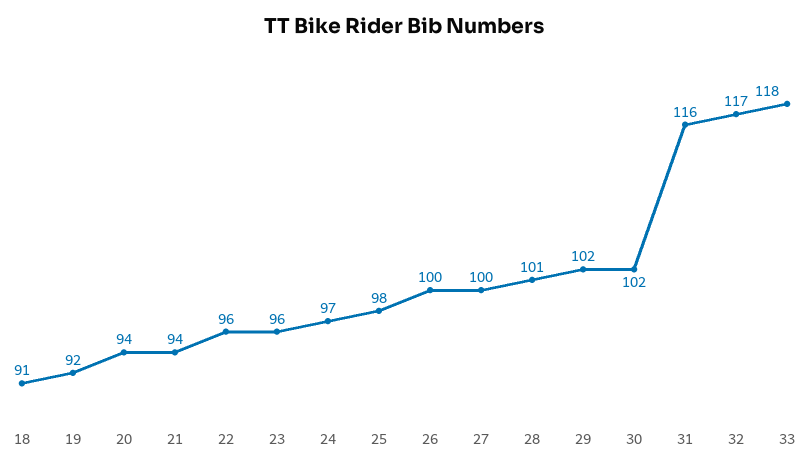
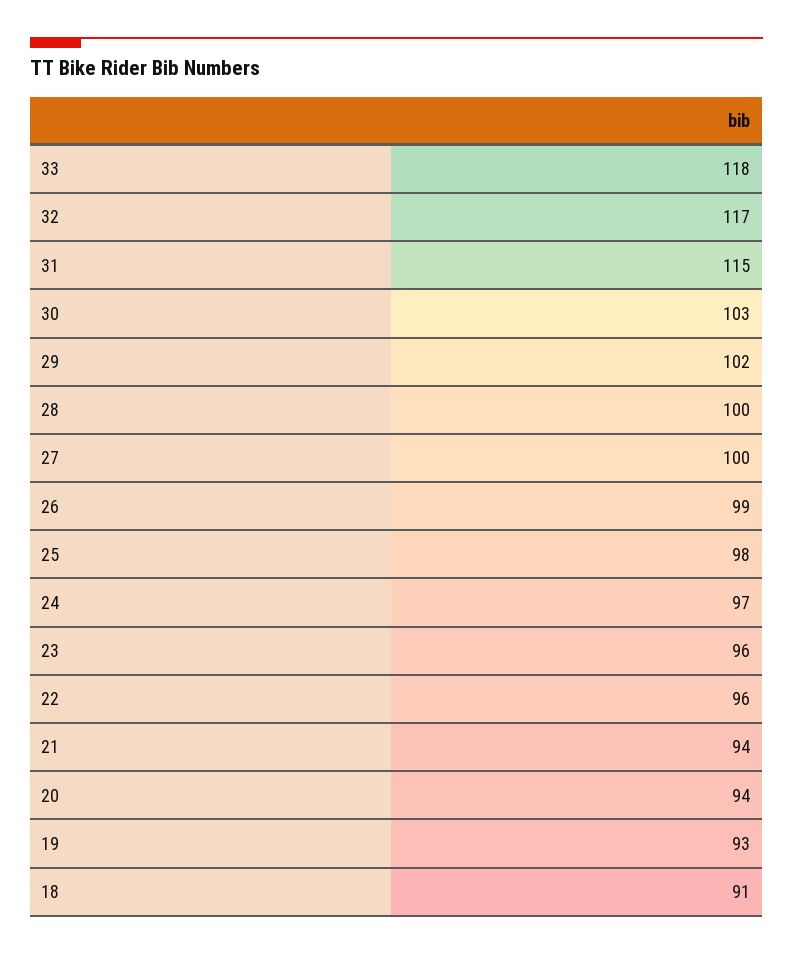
19: 92 -> 93
26: 100 -> 99
28: 101 -> 100
30: 102 -> 103
31: 116 -> 115

